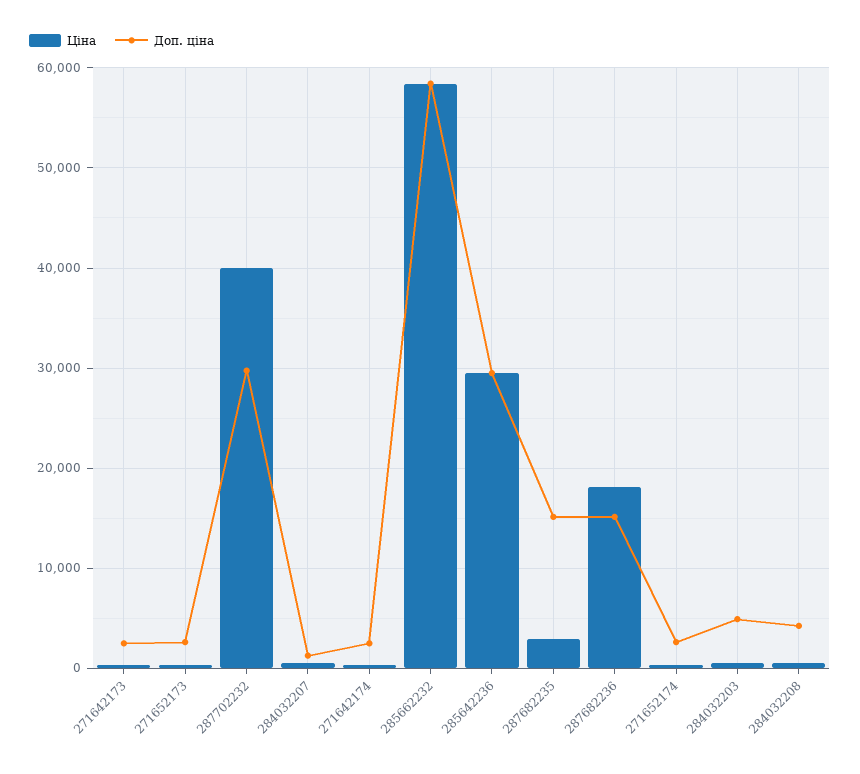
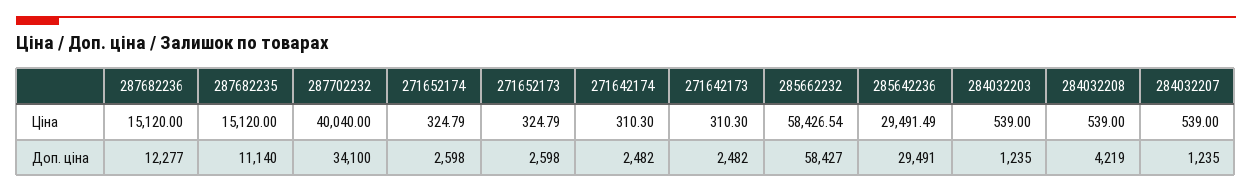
Доп. ціна, 287702232: 30000 -> 34100
Ціна, 287682235: 3000 -> 15120
Доп. ціна, 287682235: 15000 -> 11140
Ціна, 287682236: 18000 -> 15120
Доп. ціна, 287682236: 15000 -> 12277
Доп. ціна, 284032203: 5000 -> 1235

